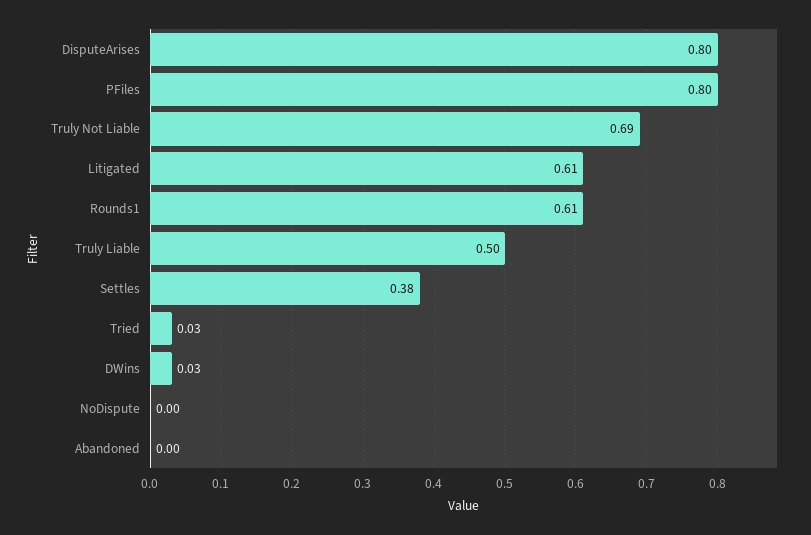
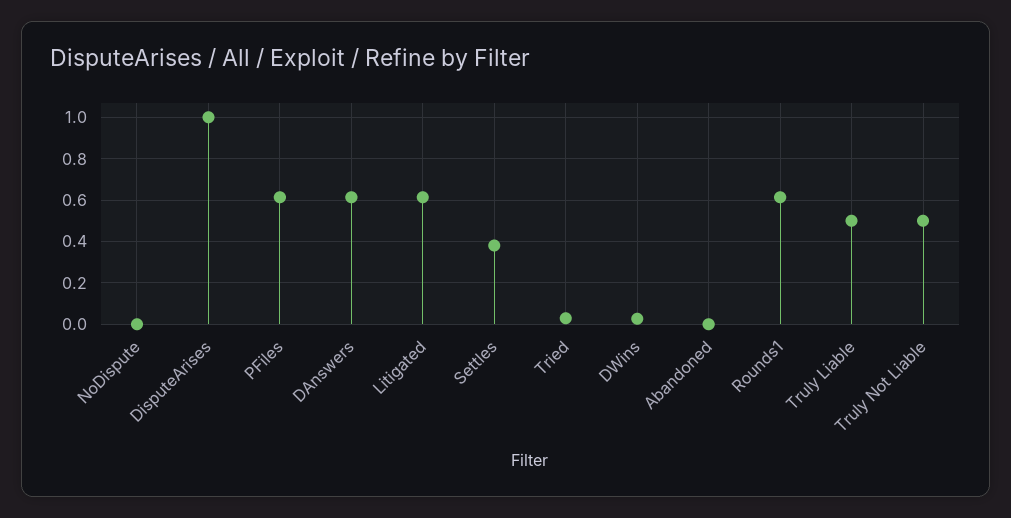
DisputeArises: 0.8 -> 1
PFiles: 0.8 -> 0.6
Truly Not Liable: 0.69 -> 0.5
DAnswers: none -> 0.6

